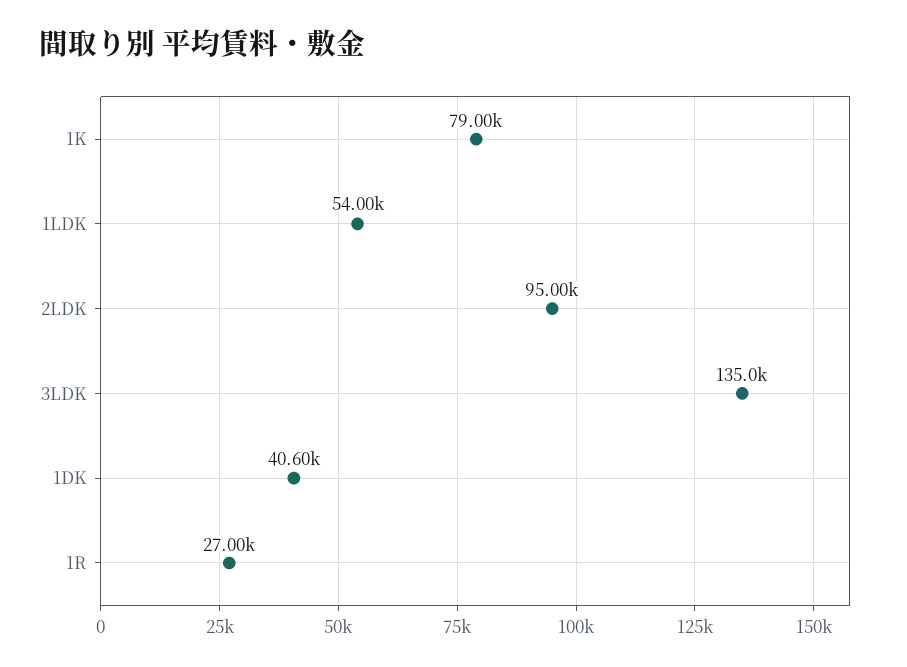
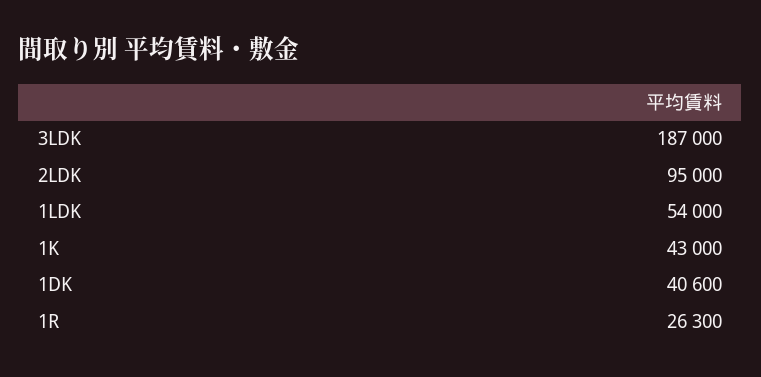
1K: 79000 -> 43000
3LDK: 135000 -> 187000
1R: 27000 -> 26300

